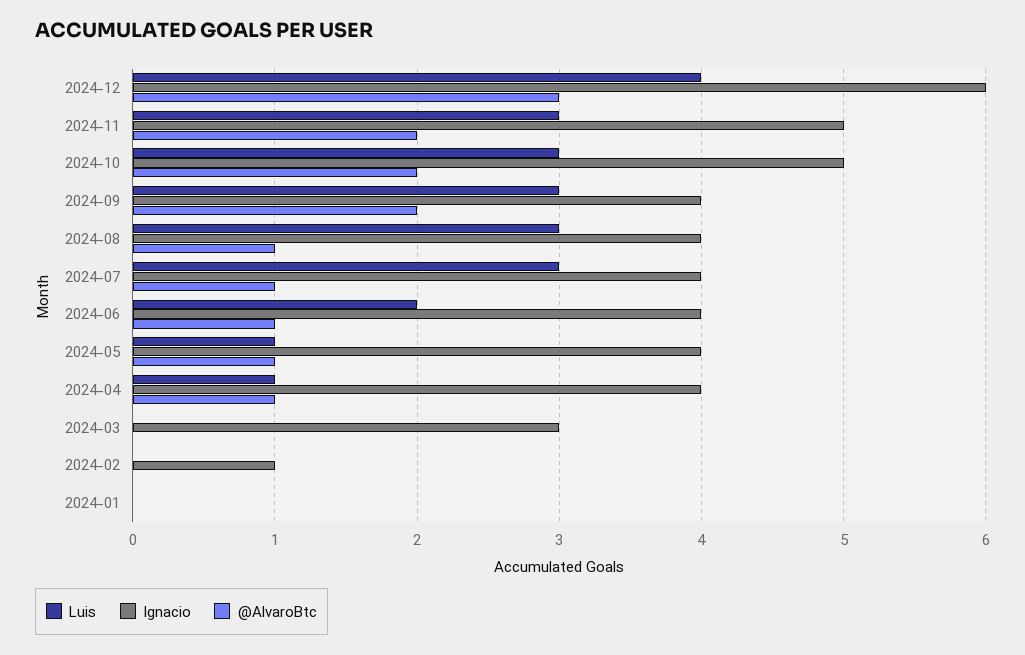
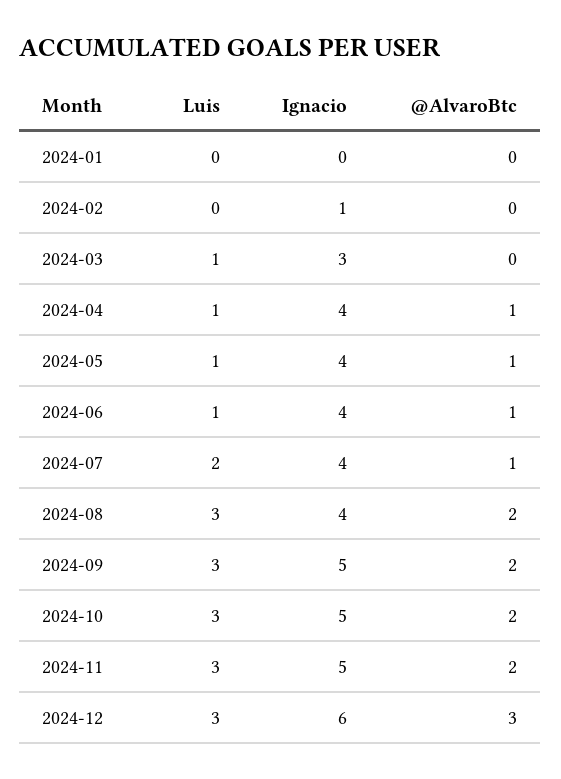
Luis, 2024-12: 4 -> 3
Ignacio, 2024-09: 4 -> 5
@AlvaroBtc, 2024-08: 1 -> 2
Luis, 2024-07: 3 -> 2
Luis, 2024-06: 2 -> 1
Luis, 2024-03: 0 -> 1

